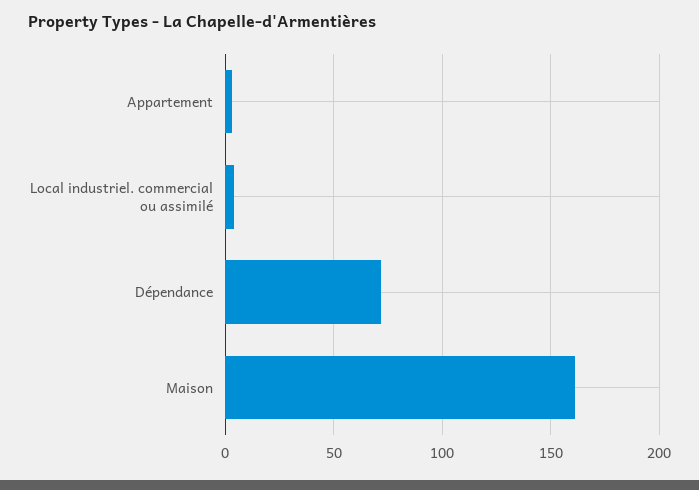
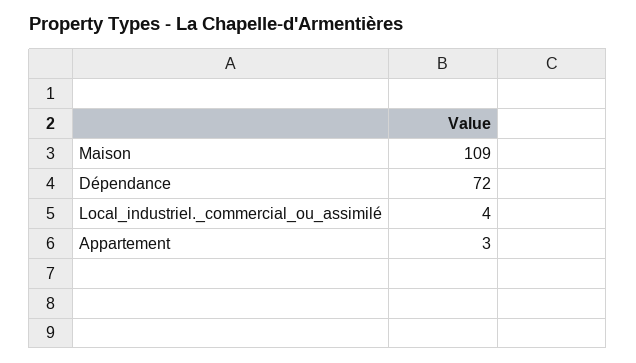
Maison: 160 -> 109

